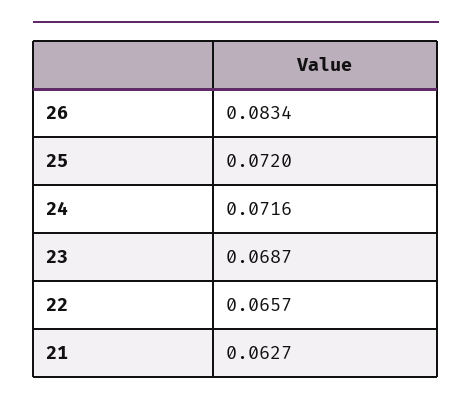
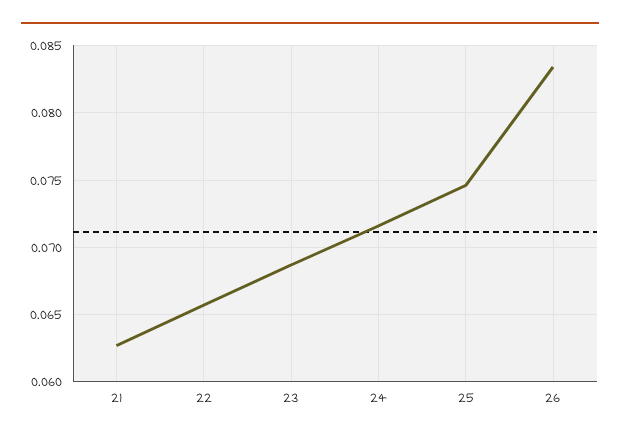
25: 0.072 -> 0.0745

